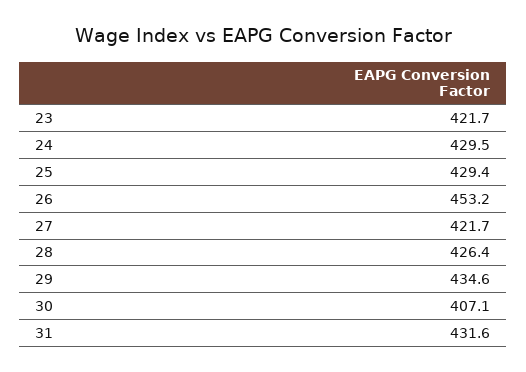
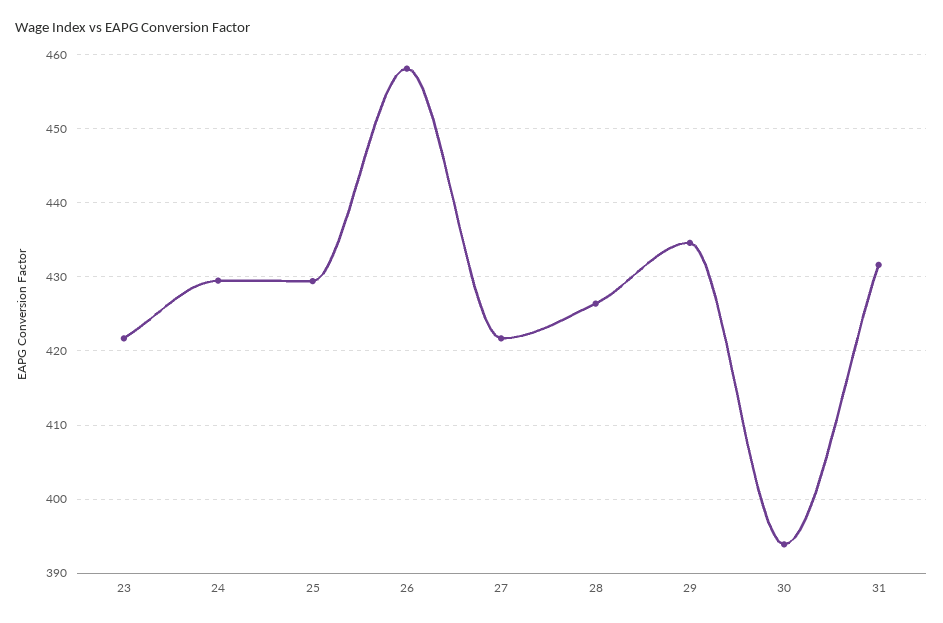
26: 453.2 -> 458
30: 407.1 -> 394

